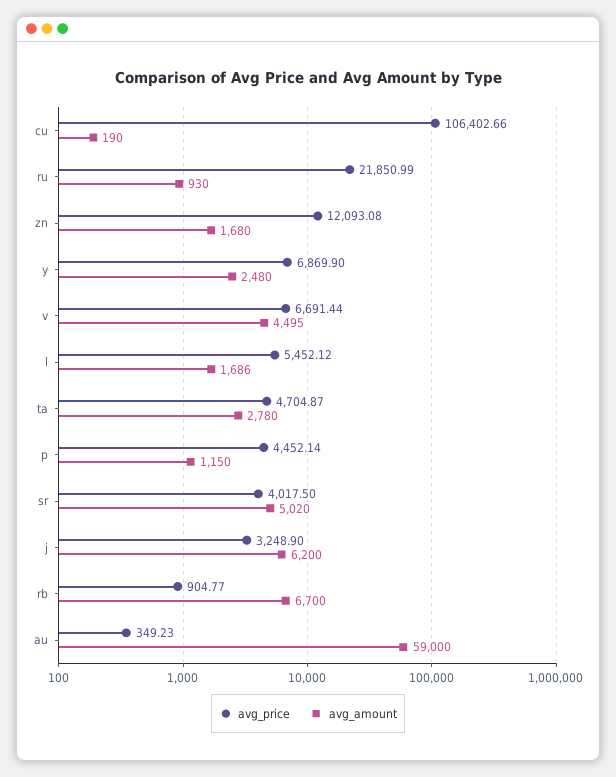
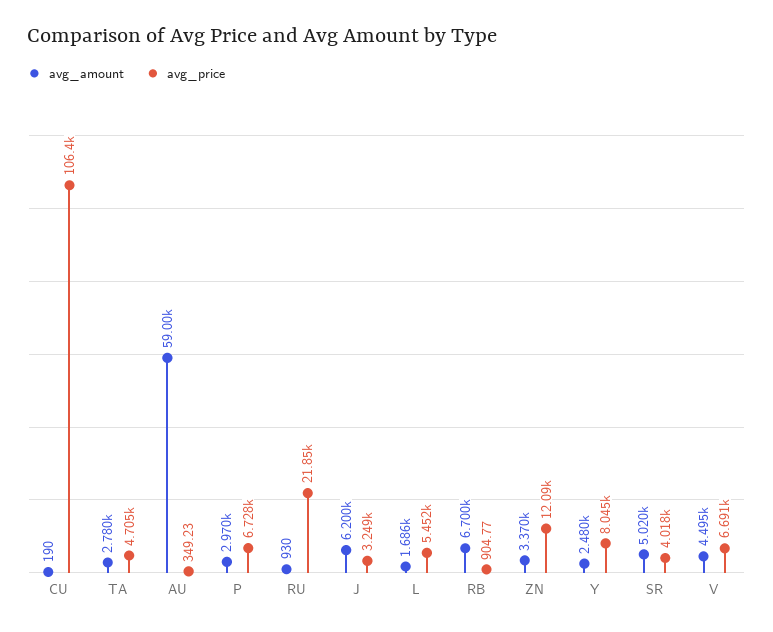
avg_amount, zn: 1680 -> 3370
avg_price, y: 6869.9 -> 8045
avg_price, p: 4452.14 -> 6728
avg_amount, p: 1150 -> 2970

